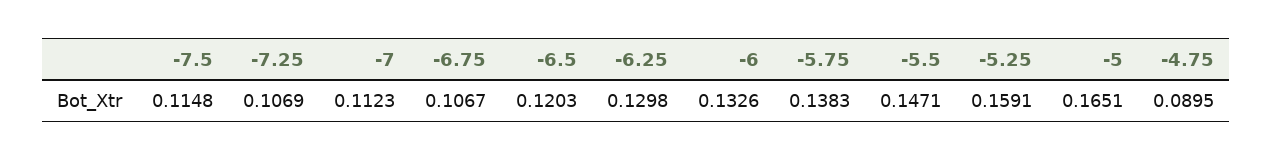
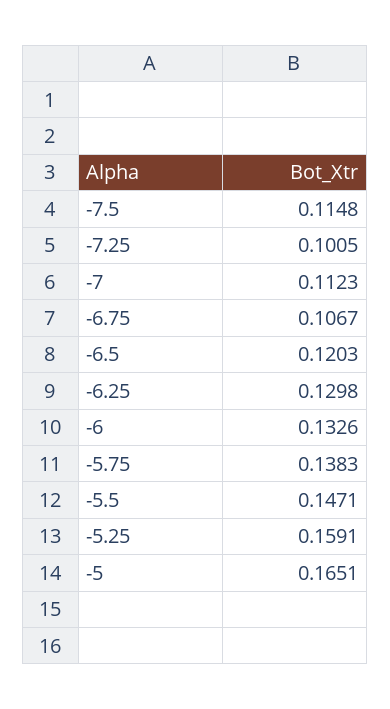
-7.25: 0.1069 -> 0.1005
-4.75: 0.0895 -> none

